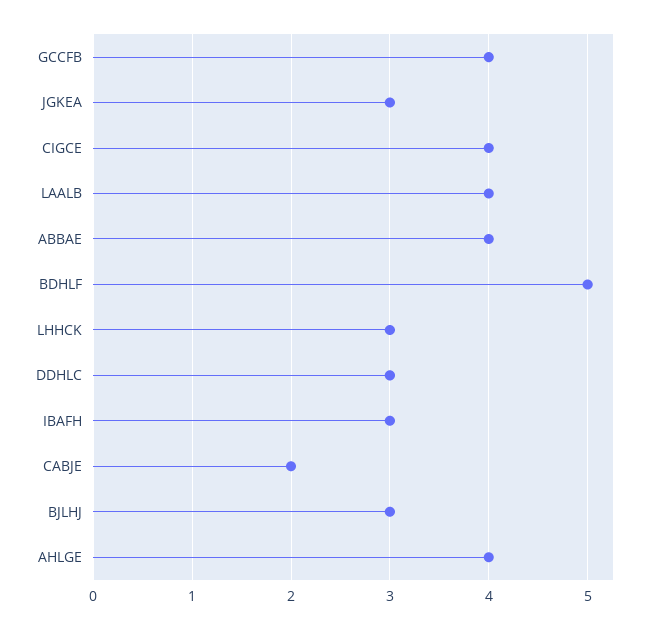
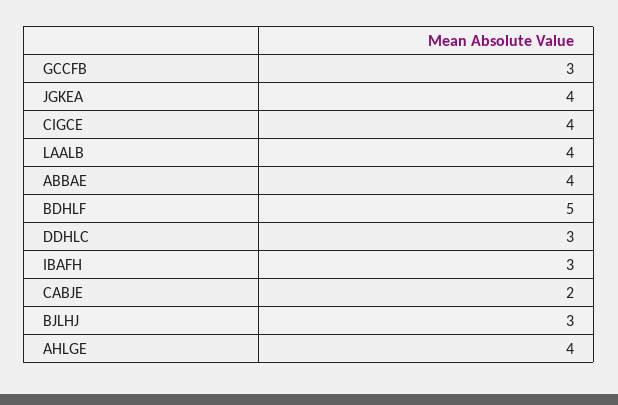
GCCFB: 4 -> 3
JGKEA: 3 -> 4
LHHCK: 3 -> none

